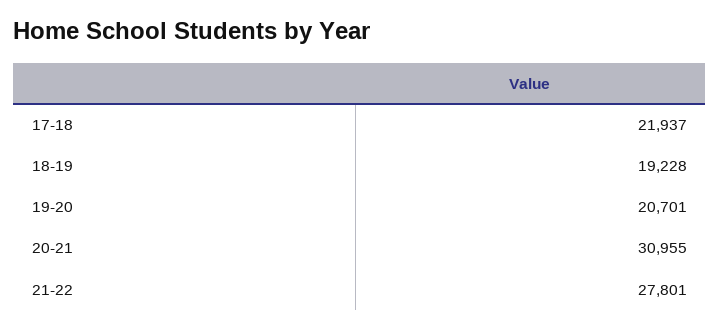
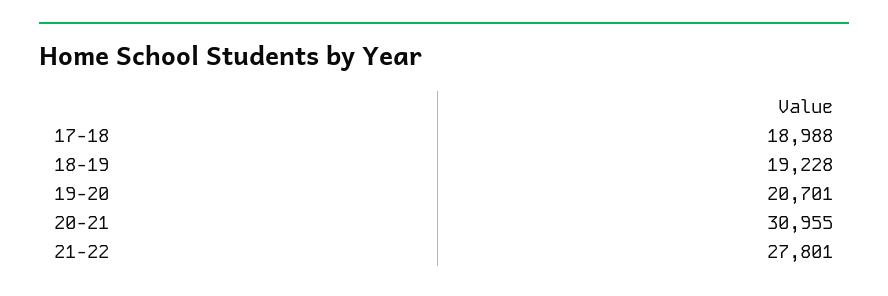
17-18: 21937 -> 18988

